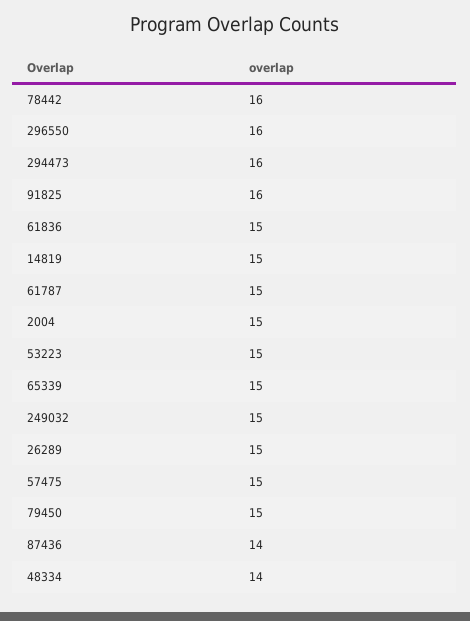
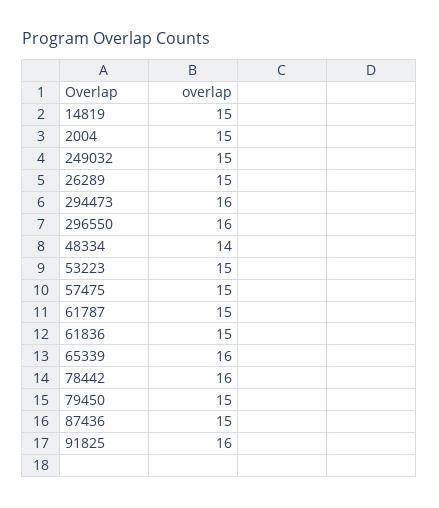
65339: 15 -> 16
87436: 14 -> 15

